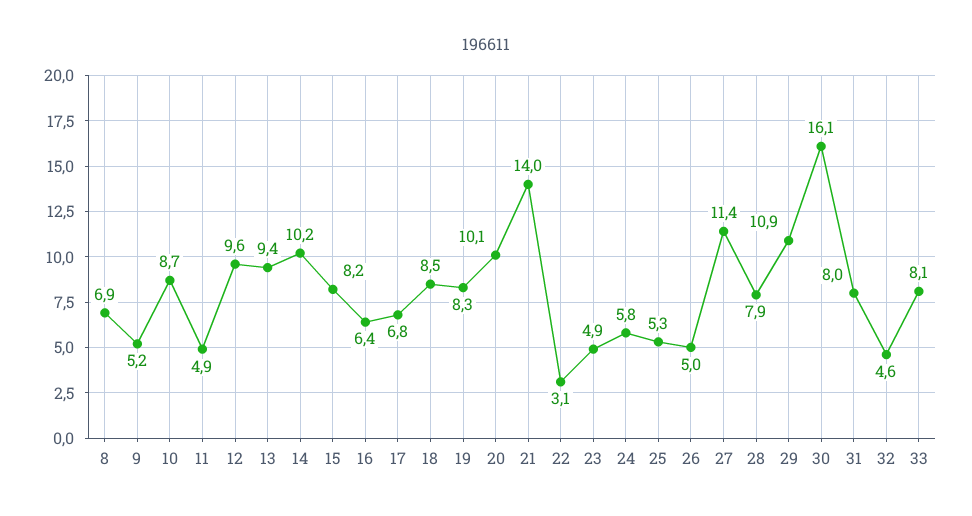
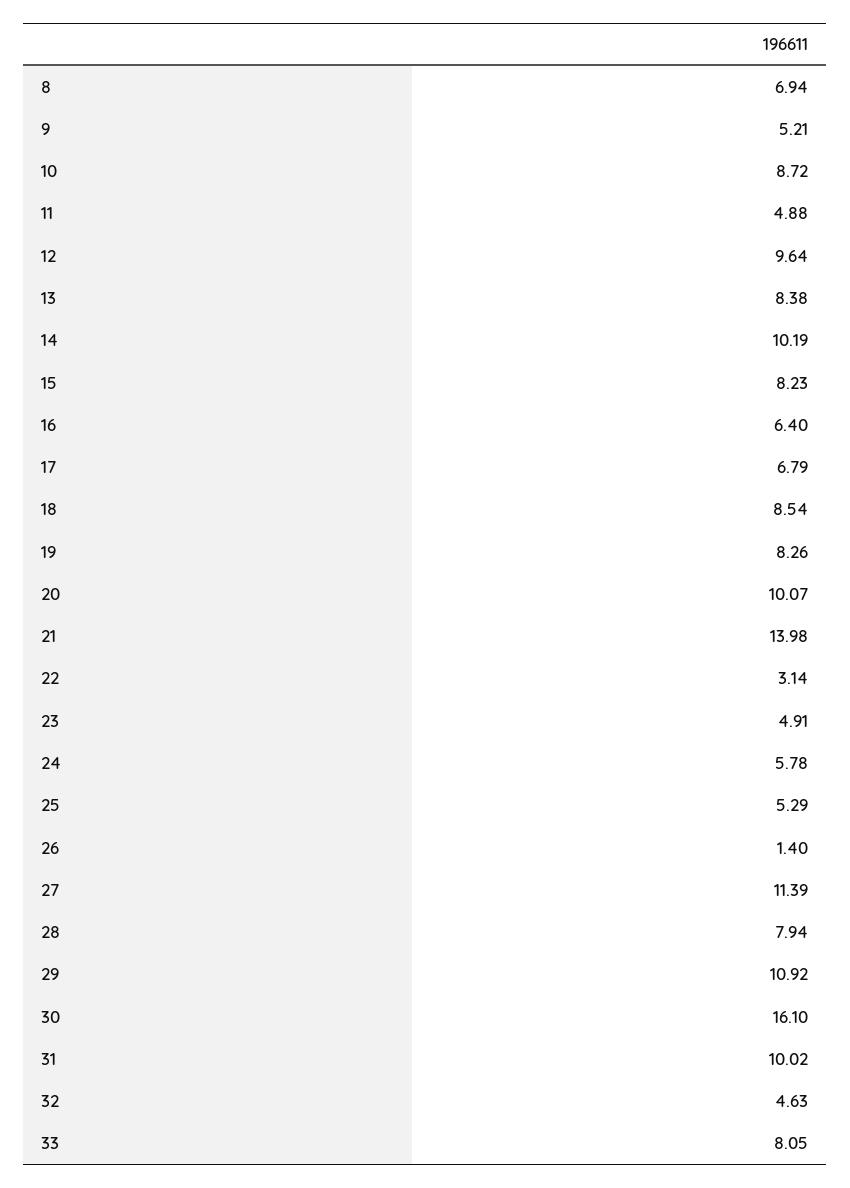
13: 9.4 -> 8.38
26: 5 -> 1.4
31: 8 -> 10.02

